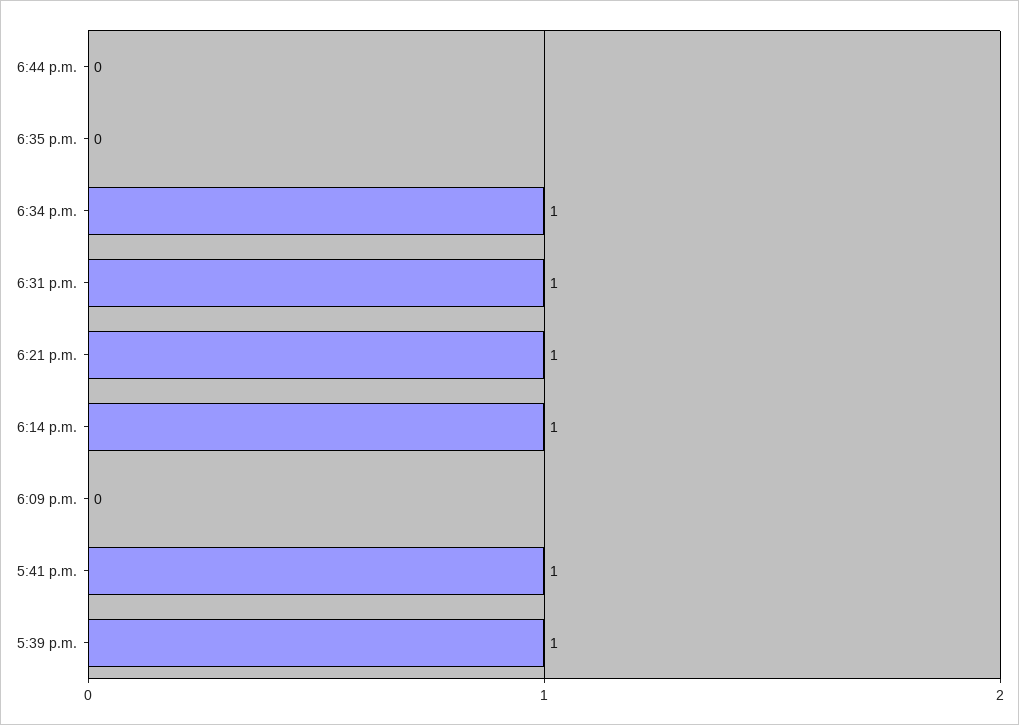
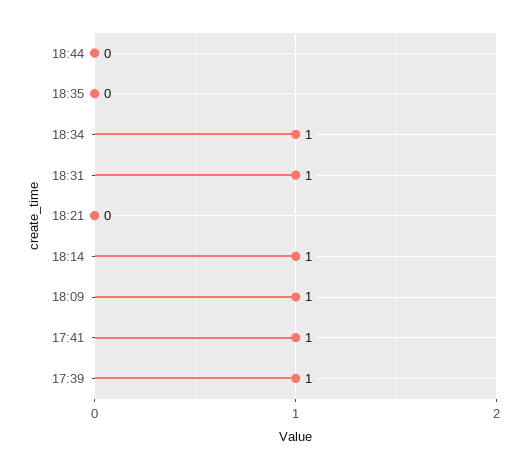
6:21 p.m.: 1 -> 0
6:09 p.m.: 0 -> 1

